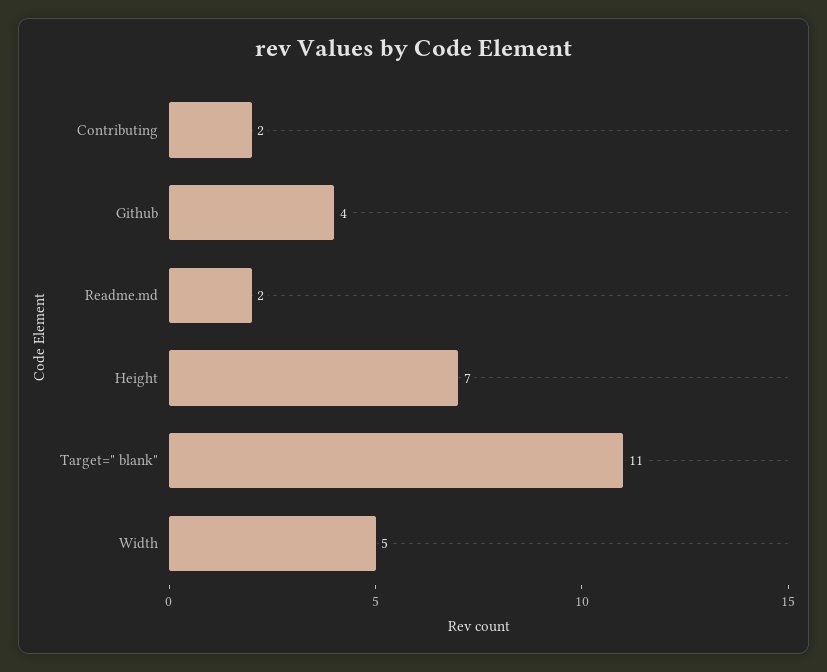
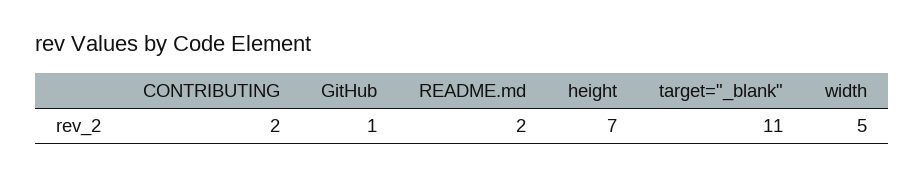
Github: 4 -> 1

